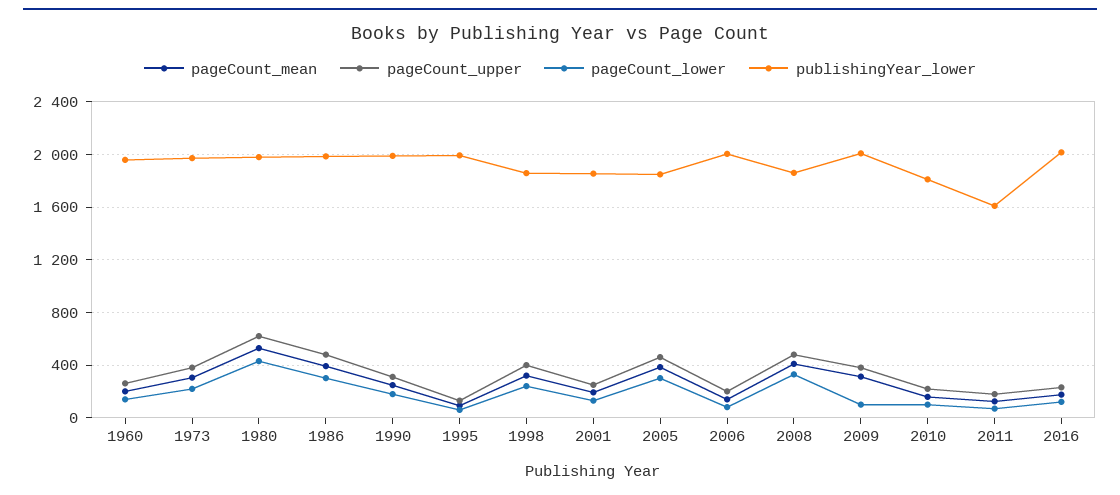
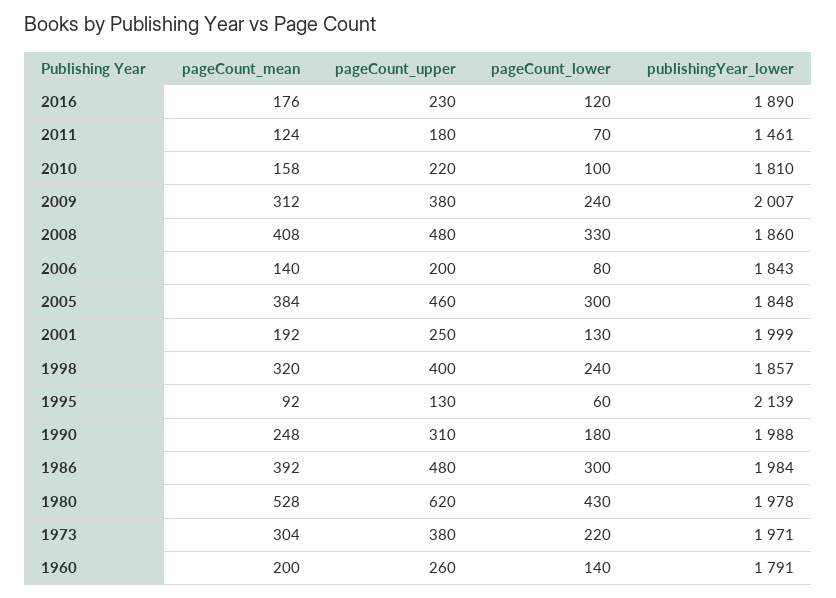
publishingYear_lower, 1960: 1950 -> 1791
publishingYear_lower, 1995: 2000 -> 2139
publishingYear_lower, 2001: 1850 -> 1999
publishingYear_lower, 2006: 2000 -> 1843
pageCount_lower, 2009: 100 -> 240
publishingYear_lower, 2011: 1600 -> 1461
publishingYear_lower, 2016: 2000 -> 1890

